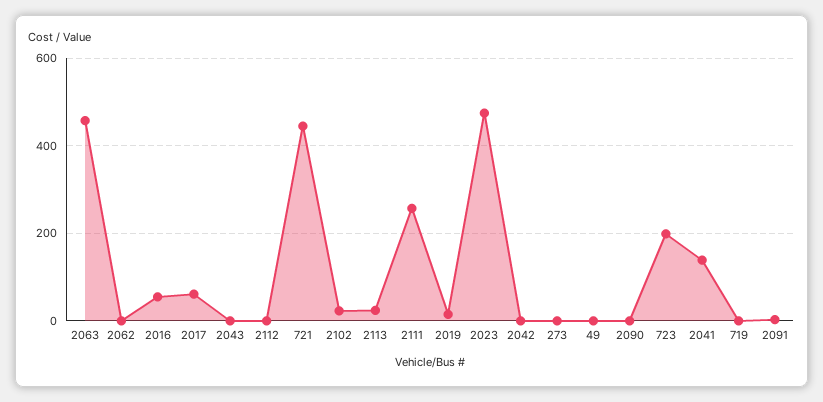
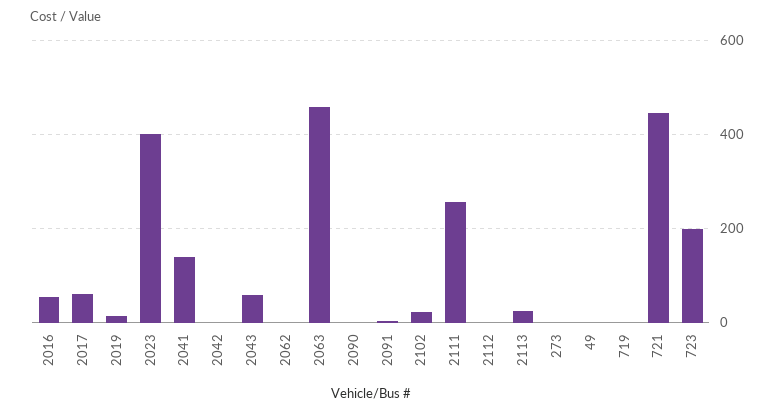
2043: 0 -> 60
2023: 480 -> 400

